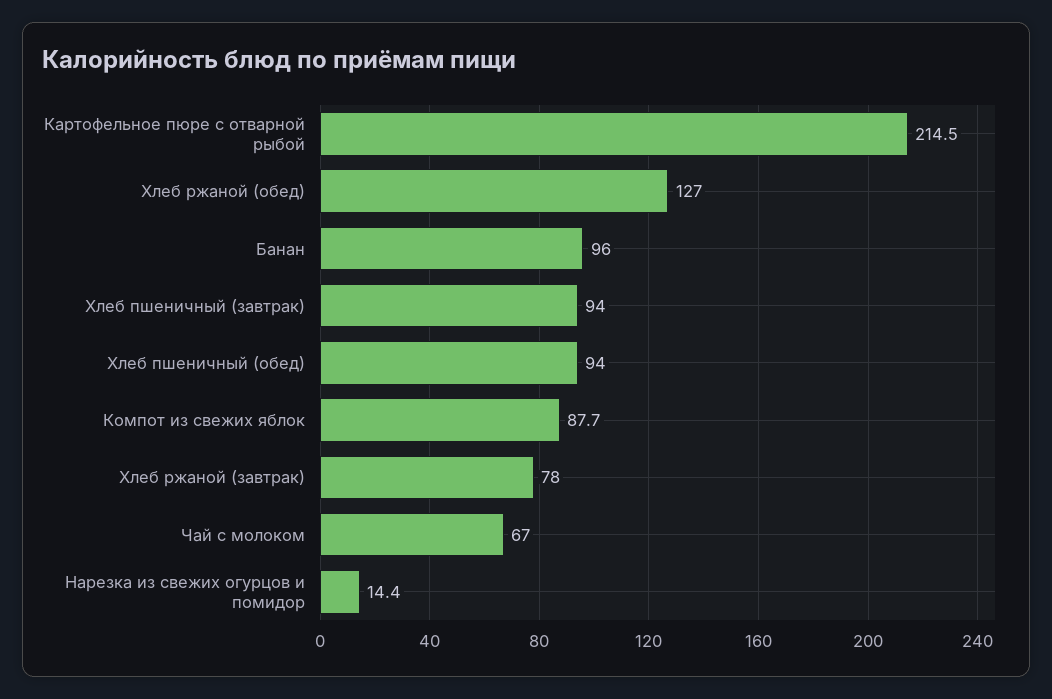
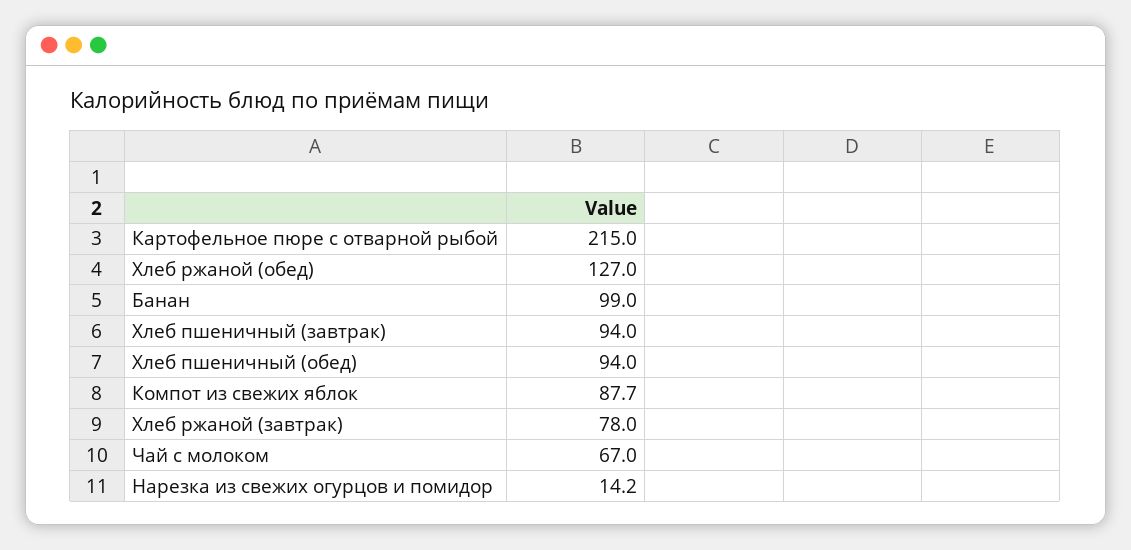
Картофельное пюре с отварной рыбой: 214.5 -> 215
Банан: 96 -> 99
Нарезка из свежих огурцов и помидор: 14.4 -> 14.2

